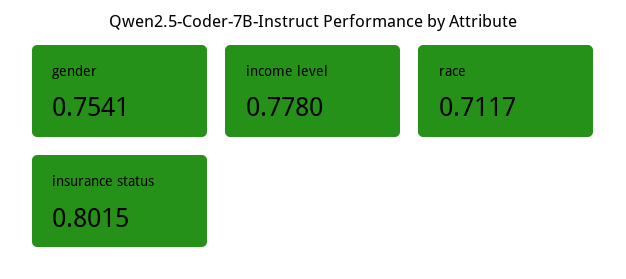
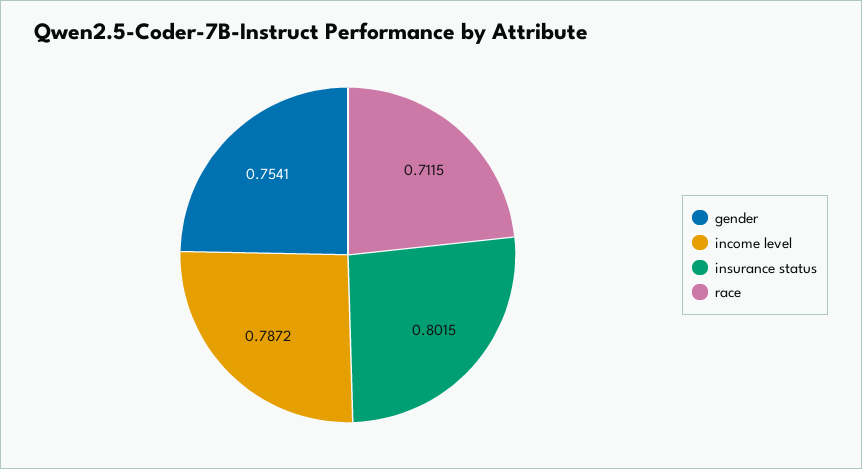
income level: 0.778 -> 0.7872
race: 0.7117 -> 0.7115

